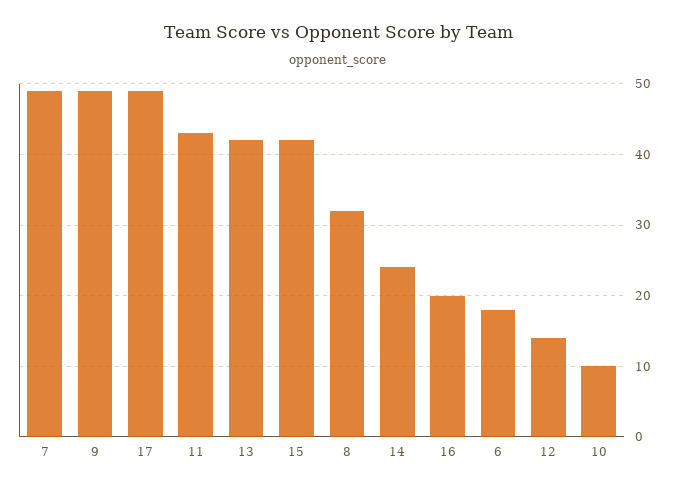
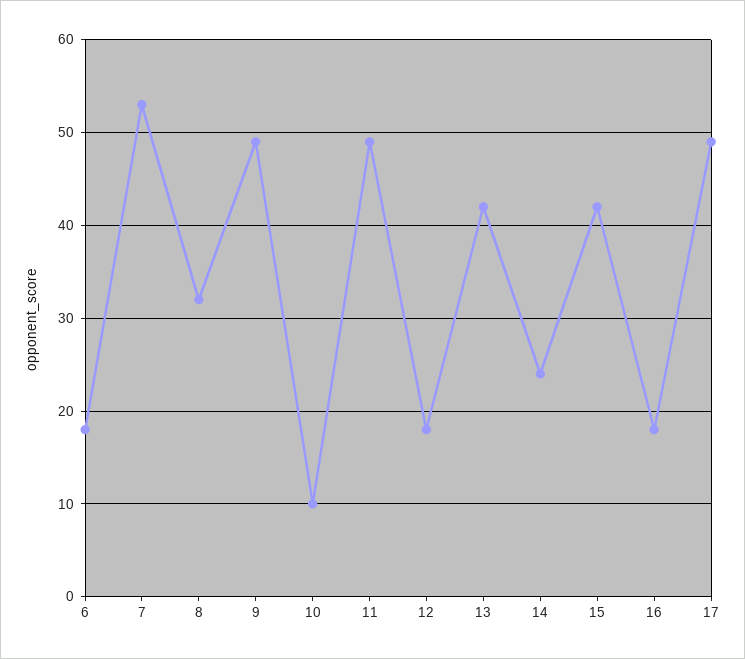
7: 49 -> 53
11: 43 -> 49
16: 20 -> 18
12: 14 -> 18

